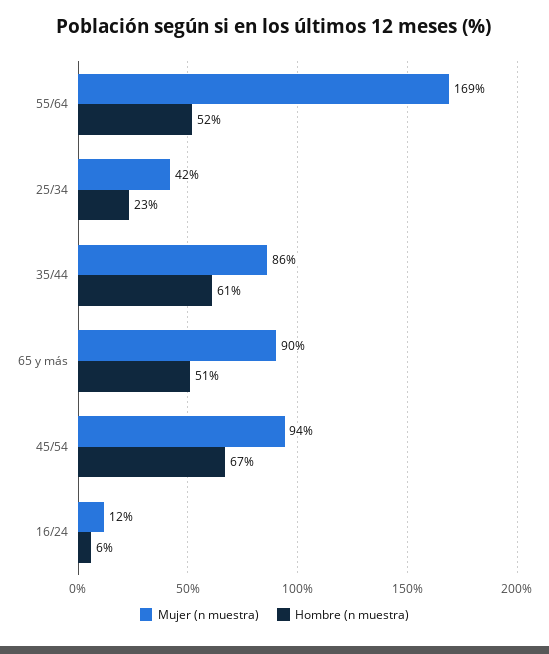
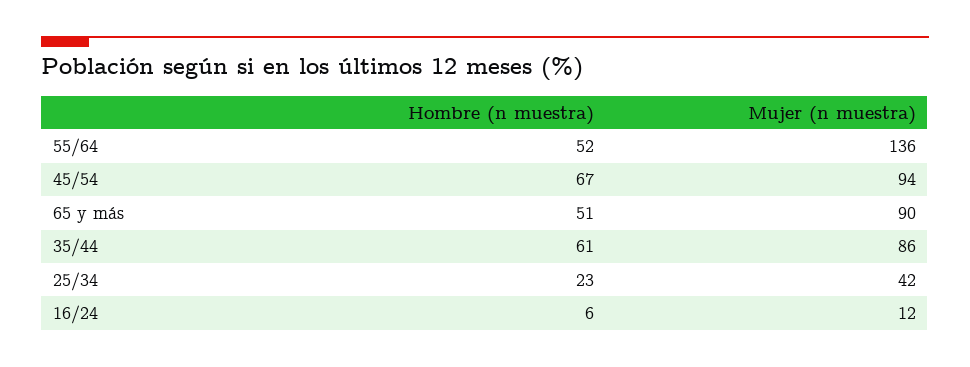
Mujer (n muestra), 55/64: 169 -> 136

